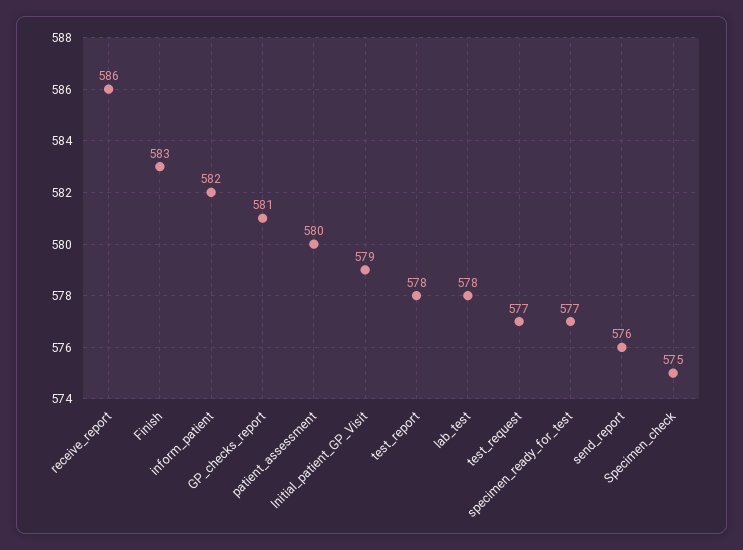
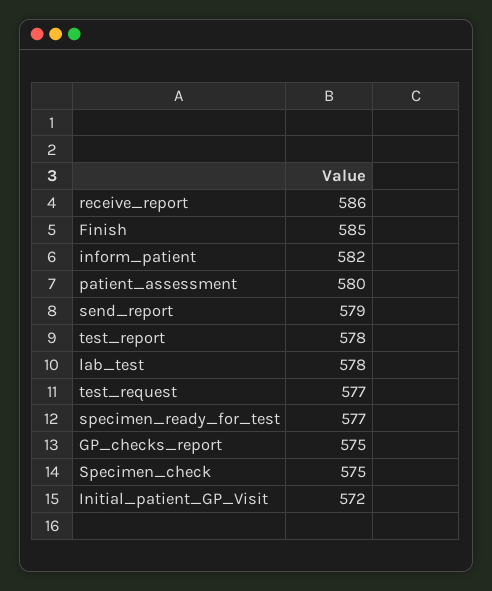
Finish: 583 -> 585
GP_checks_report: 581 -> 575
Initial_patient_GP_Visit: 579 -> 572
send_report: 576 -> 579

